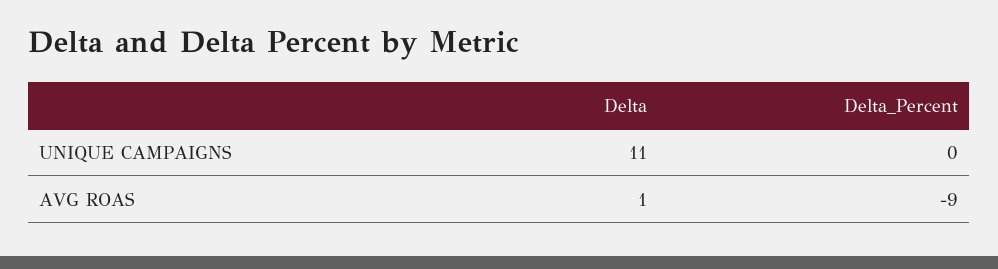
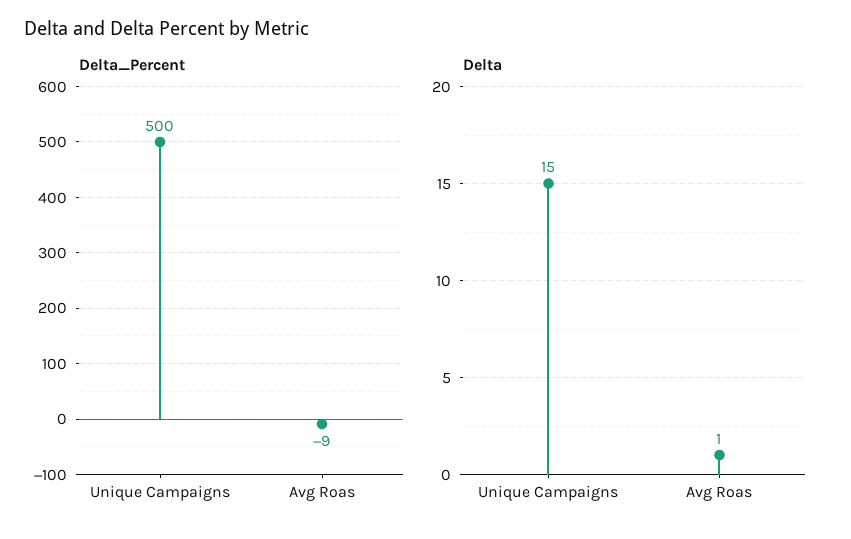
Delta, UNIQUE CAMPAIGNS: 11 -> 15
Delta_Percent, UNIQUE CAMPAIGNS: 0 -> 500

